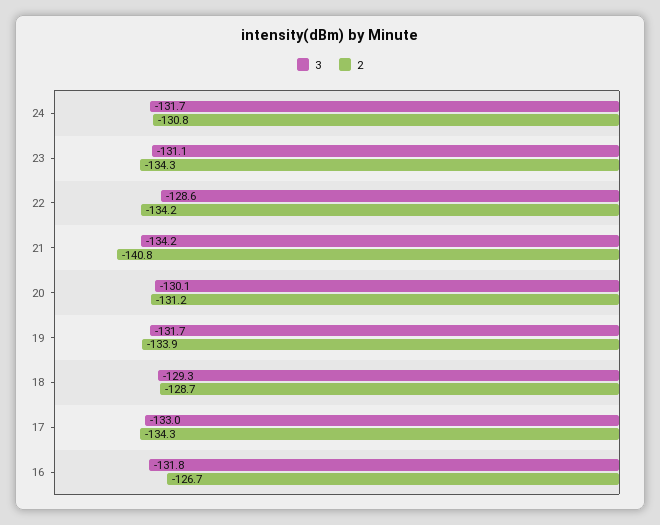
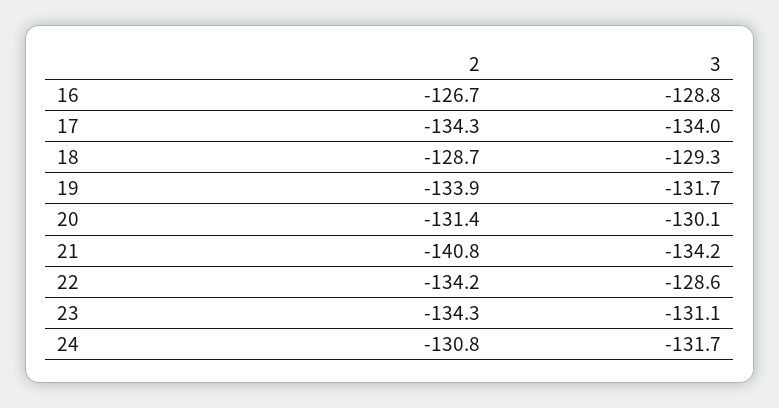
2, 20: -131.2 -> -131.4
3, 17: -133 -> -134
3, 16: -131.8 -> -128.8

